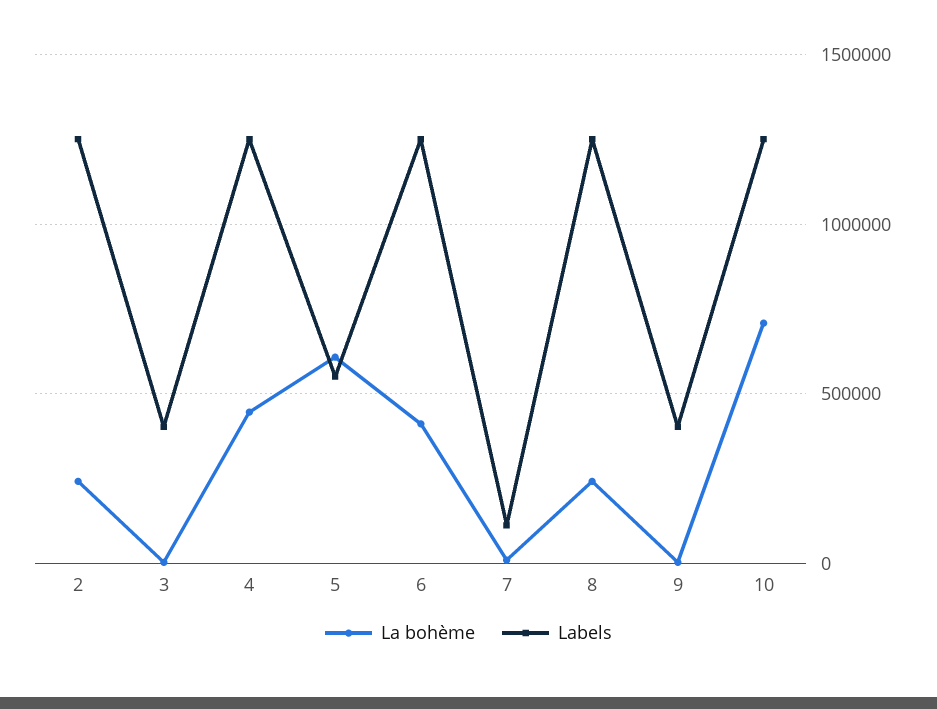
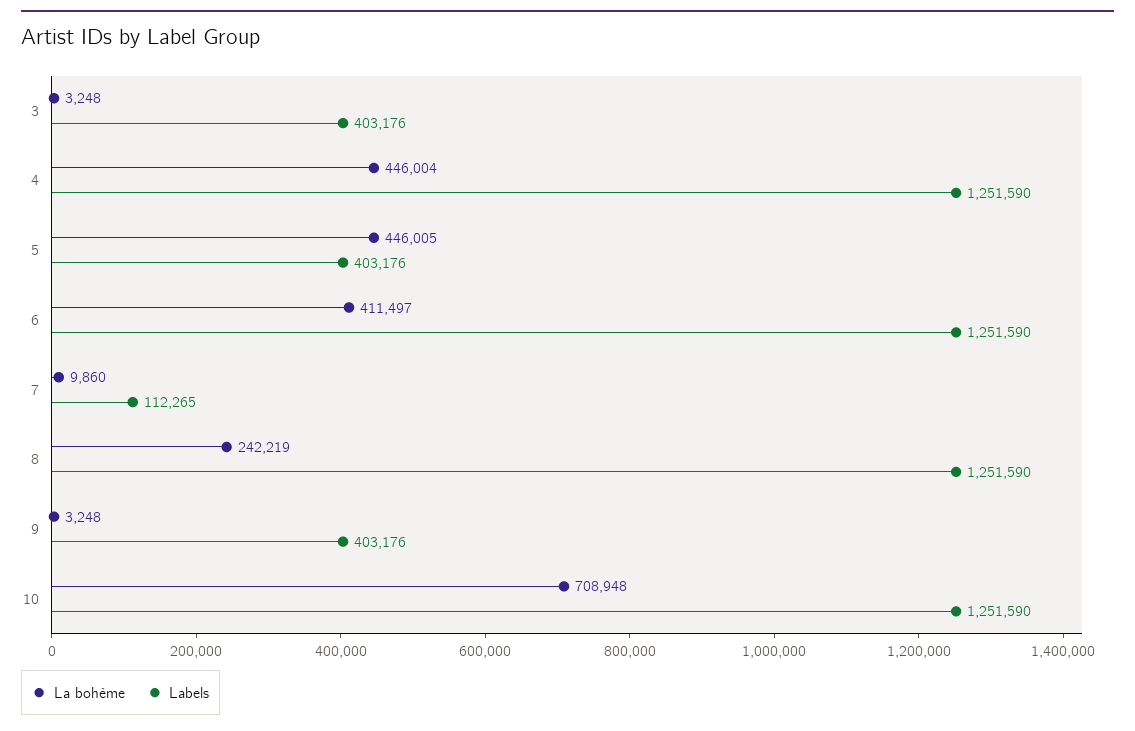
La bohème, 2: 250000 -> none
Labels, 2: 1250000 -> none
La bohème, 5: 600000 -> 446005
Labels, 5: 550000 -> 403176

